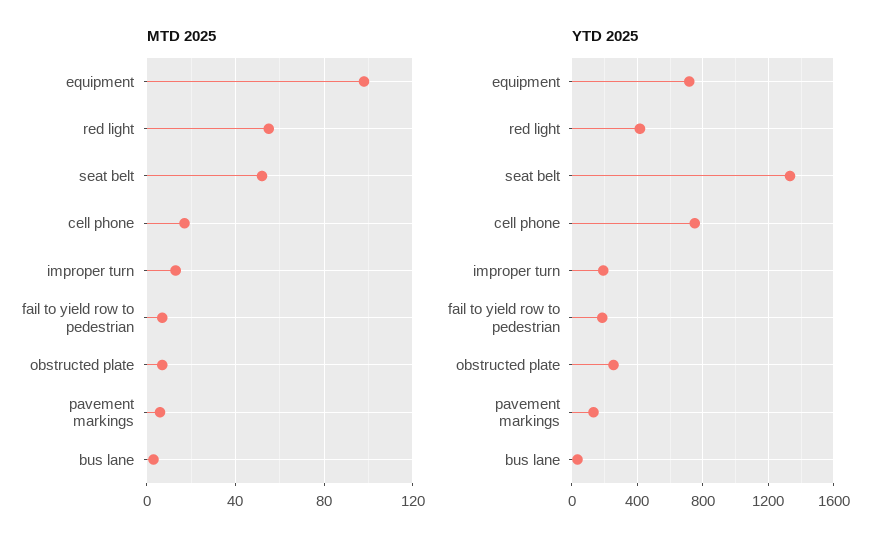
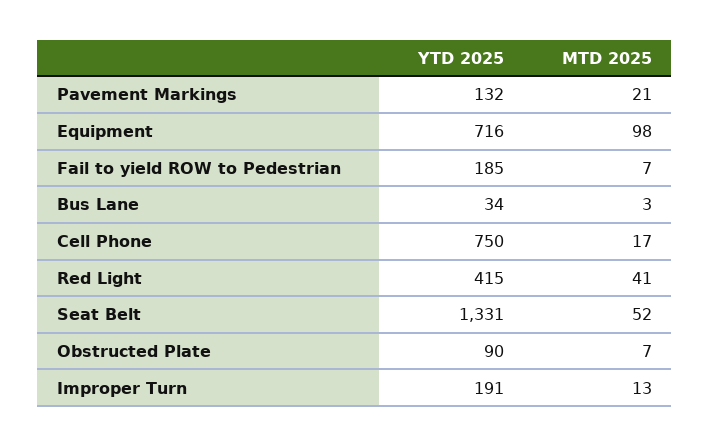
MTD 2025, red light: 55 -> 41
MTD 2025, pavement markings: 5 -> 21
YTD 2025, obstructed plate: 250 -> 90

